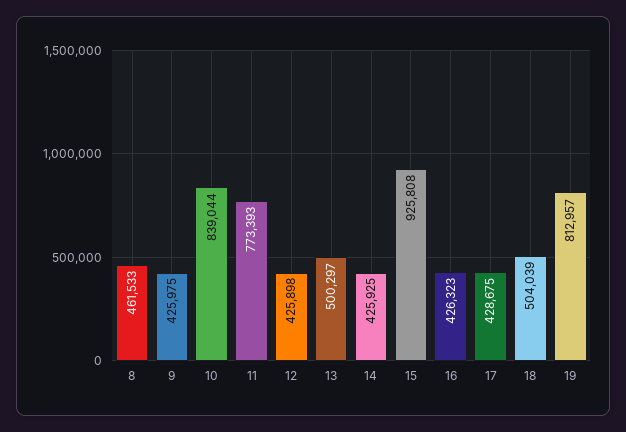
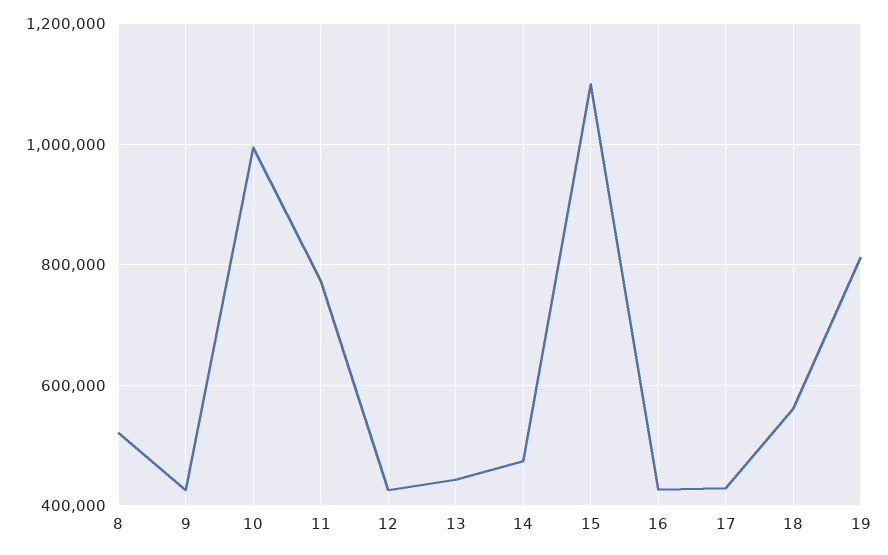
8: 461533 -> 520000
10: 839044 -> 1000000
13: 500297 -> 440000
14: 425925 -> 480000
15: 925808 -> 1100000
18: 504039 -> 560000

